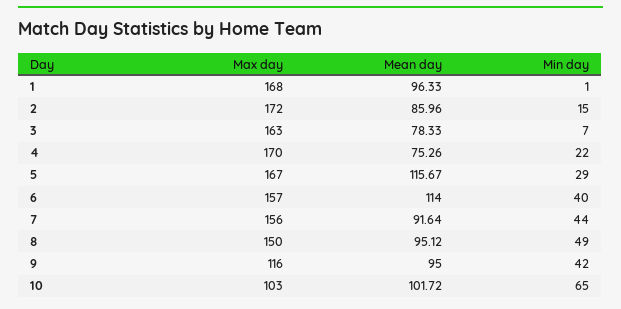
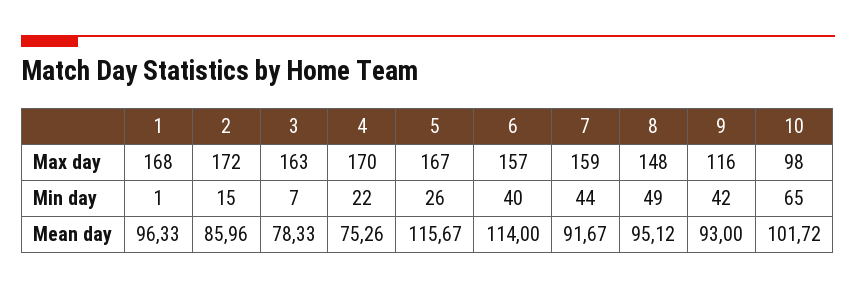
Min day, 5: 29 -> 26
Max day, 7: 156 -> 159
Mean day, 7: 91.64 -> 91.67
Max day, 8: 150 -> 148
Mean day, 9: 95 -> 93
Max day, 10: 103 -> 98

